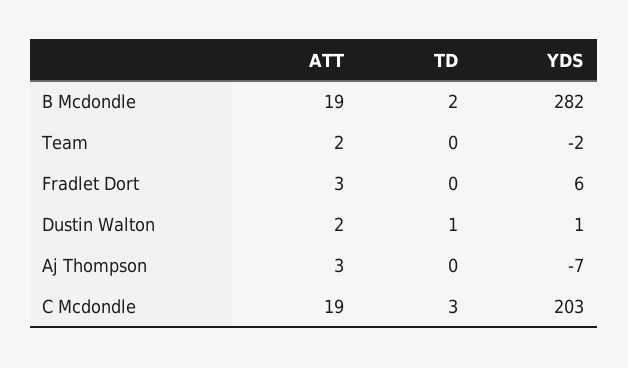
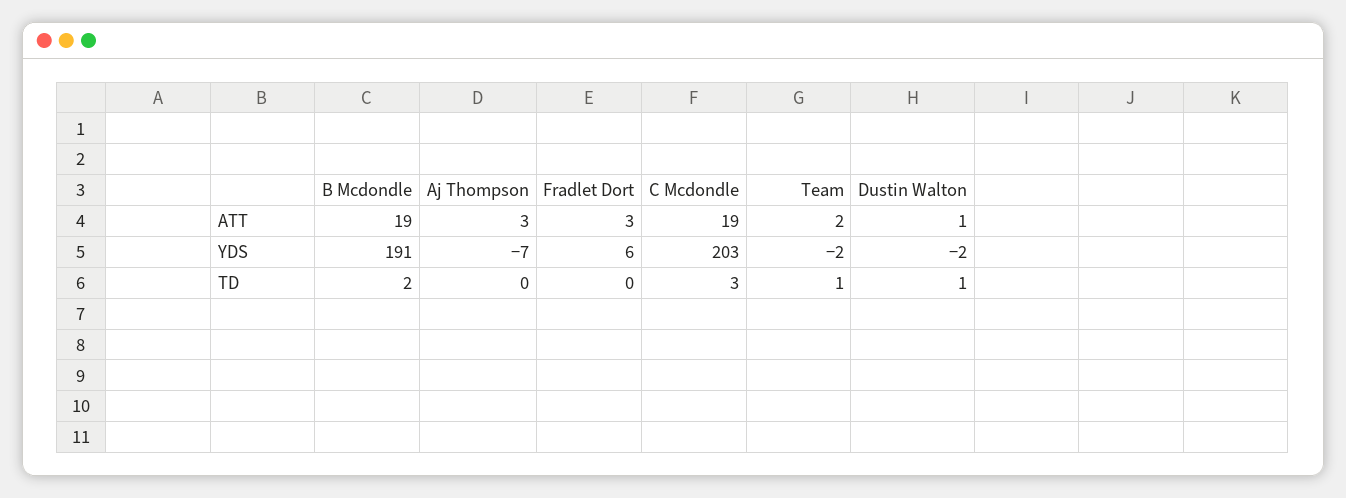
YDS, B Mcdondle: 282 -> 191
TD, Team: 0 -> 1
ATT, Dustin Walton: 2 -> 1
YDS, Dustin Walton: 1 -> -2

